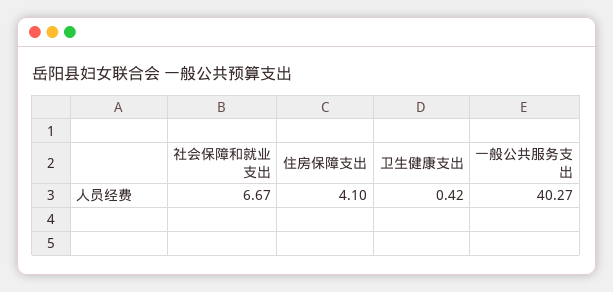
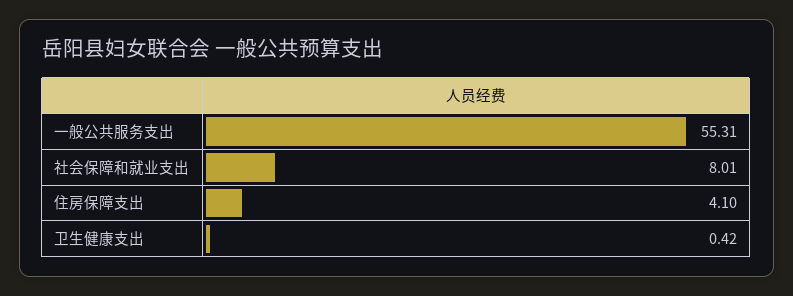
社会保障和就业支出: 6.67 -> 8.01
一般公共服务支出: 40.27 -> 55.31

